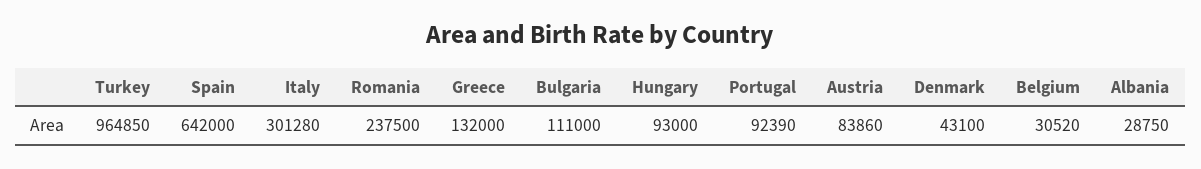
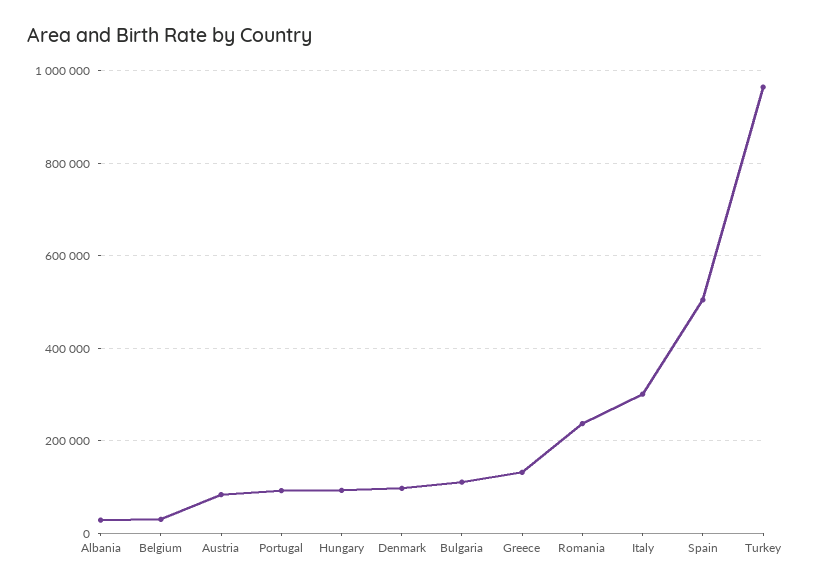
Spain: 642000 -> 500000
Denmark: 43100 -> 100000

